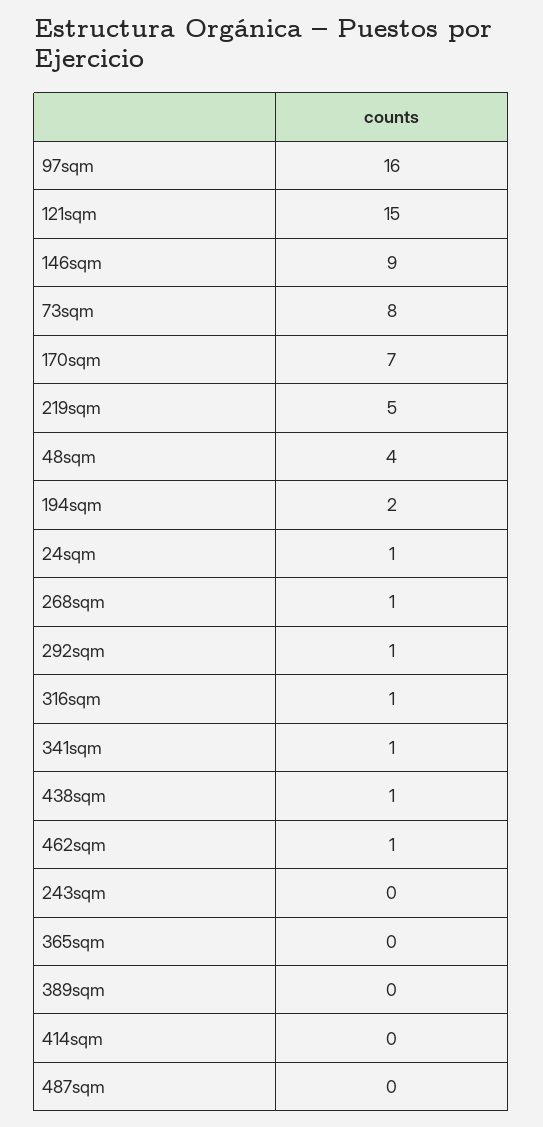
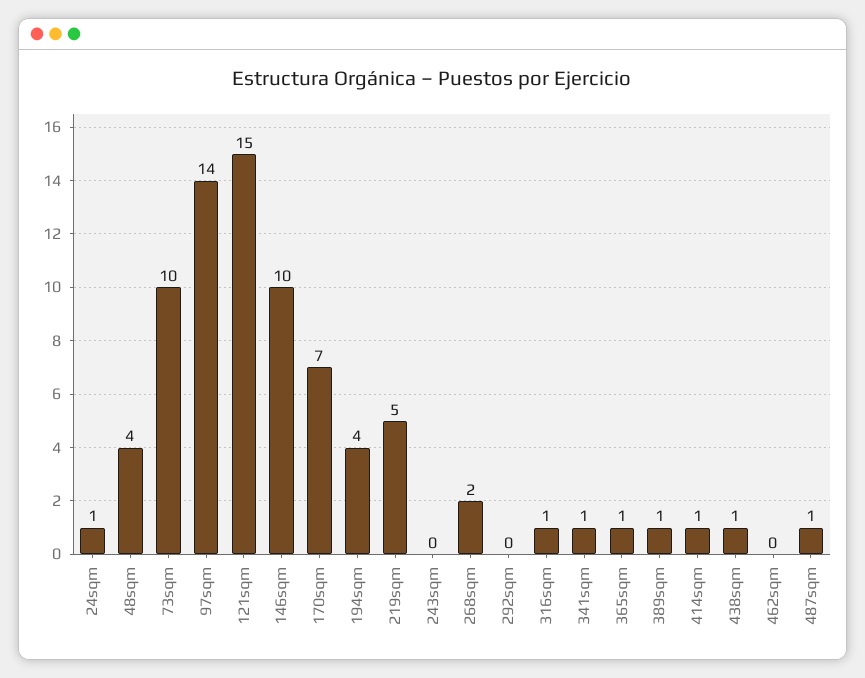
97sqm: 16 -> 14
146sqm: 9 -> 10
73sqm: 8 -> 10
194sqm: 2 -> 4
268sqm: 1 -> 2
292sqm: 1 -> 0
462sqm: 1 -> 0
365sqm: 0 -> 1
389sqm: 0 -> 1
414sqm: 0 -> 1
487sqm: 0 -> 1

